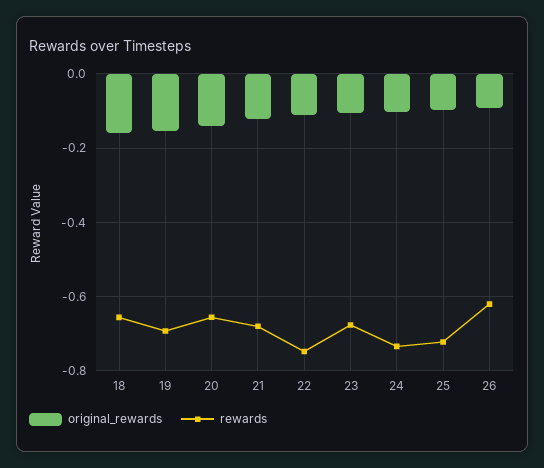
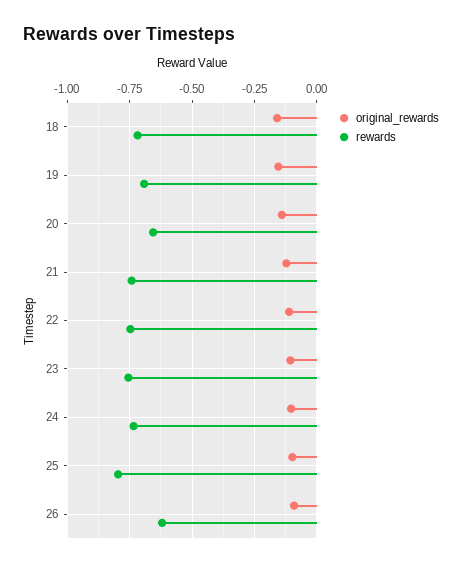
rewards, 18: -0.66 -> -0.725
rewards, 21: -0.68 -> -0.75
rewards, 23: -0.68 -> -0.75
rewards, 25: -0.72 -> -0.8

